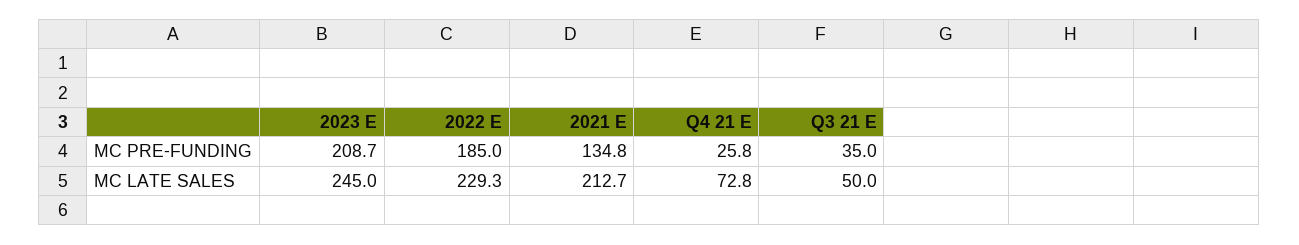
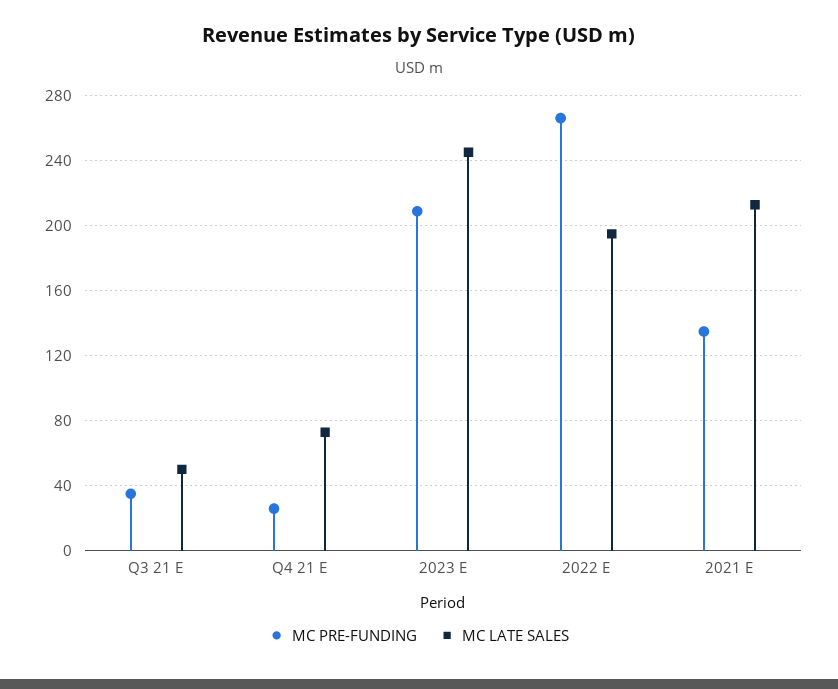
MC PRE-FUNDING, 2022 E: 185 -> 265
MC LATE SALES, 2022 E: 229.3 -> 195

